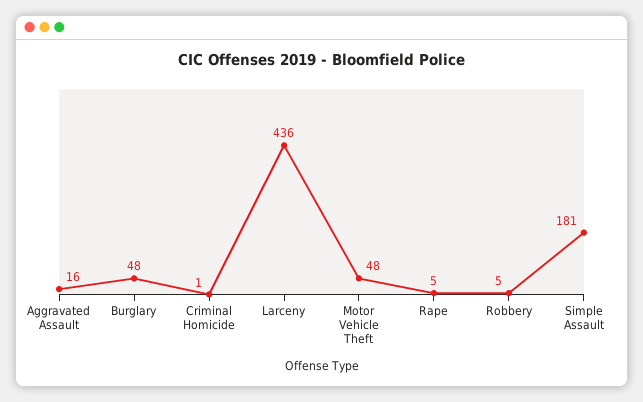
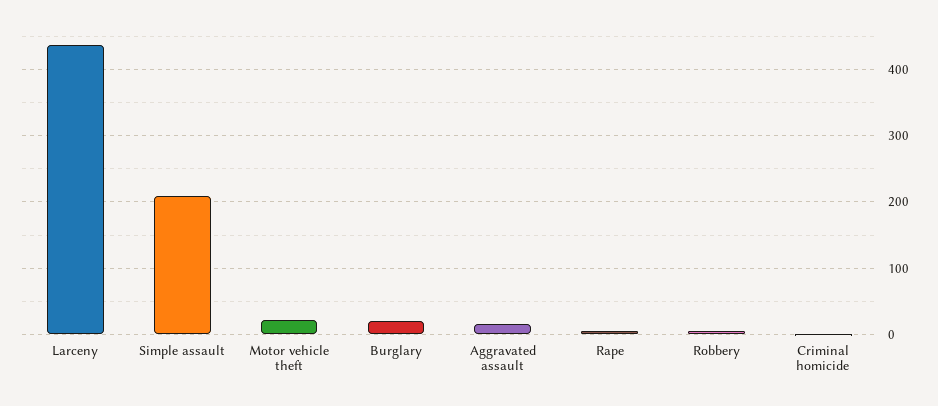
Burglary: 48 -> 20
Motor Vehicle Theft: 48 -> 20
Simple Assault: 181 -> 210

